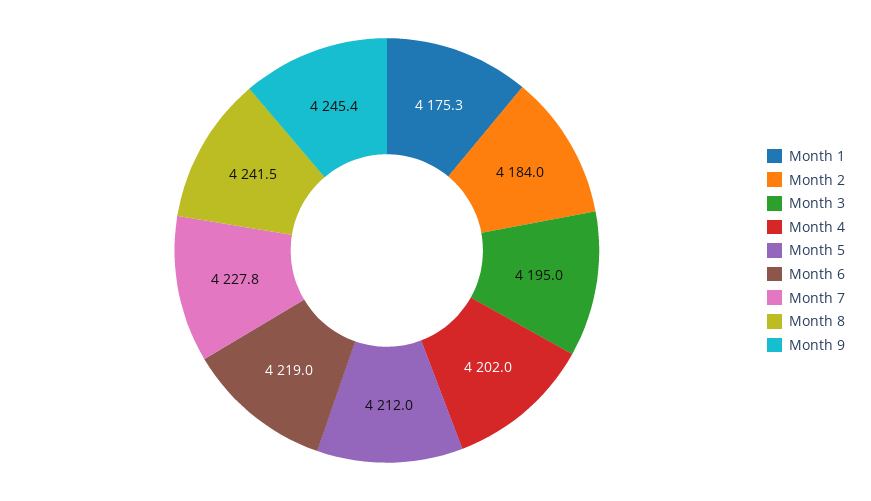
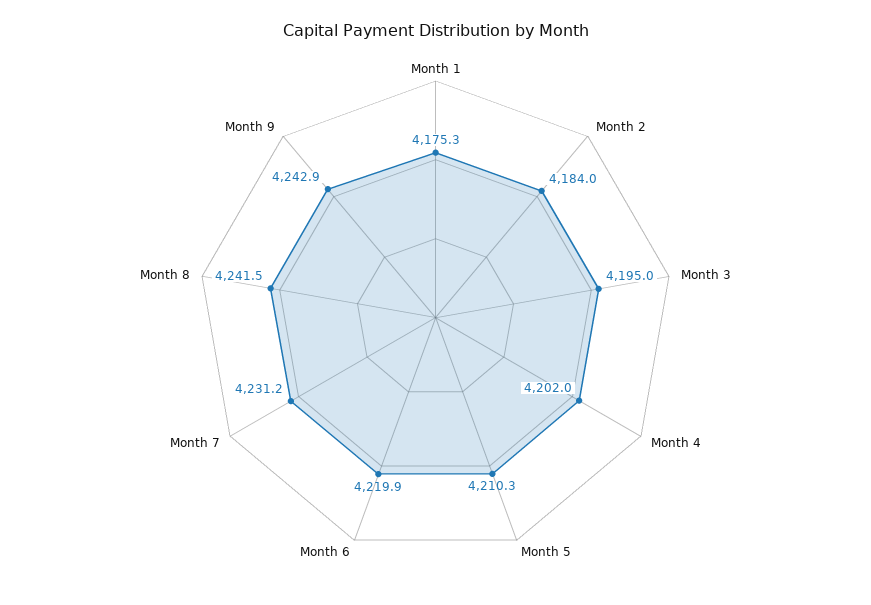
Month 5: 4212 -> 4210.3
Month 6: 4219 -> 4219.9
Month 7: 4227.8 -> 4231.2
Month 9: 4245.4 -> 4242.9

